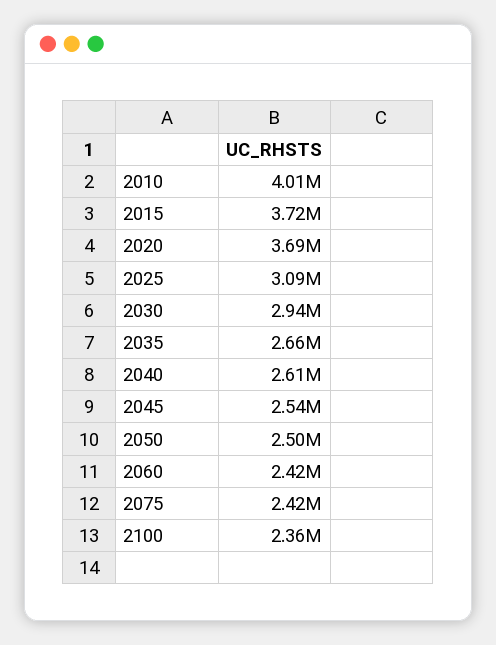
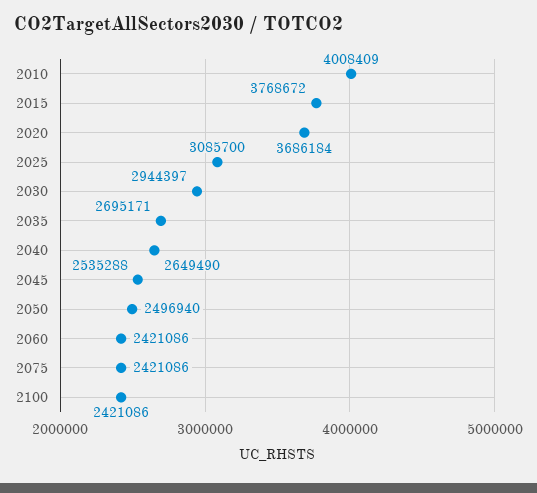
2015: 3720000 -> 3768672
2035: 2660000 -> 2695171
2040: 2610000 -> 2649490
2100: 2360000 -> 2421086

